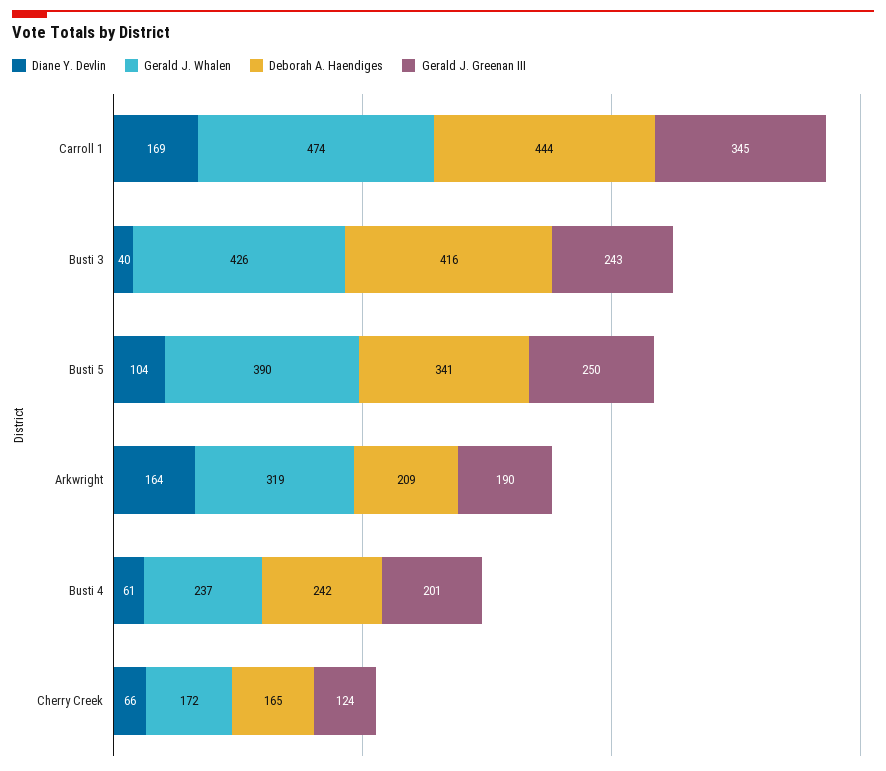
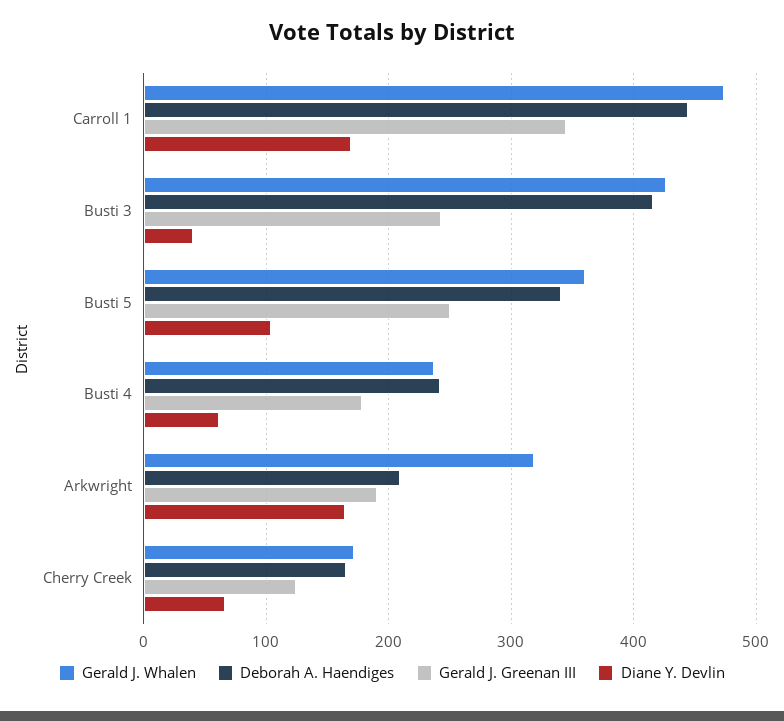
Gerald J. Whalen, Busti 5: 390 -> 360
Gerald J. Greenan III, Busti 4: 201 -> 180

